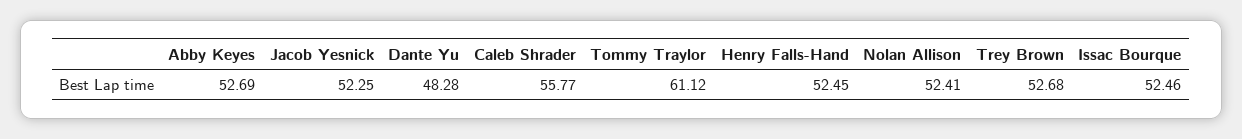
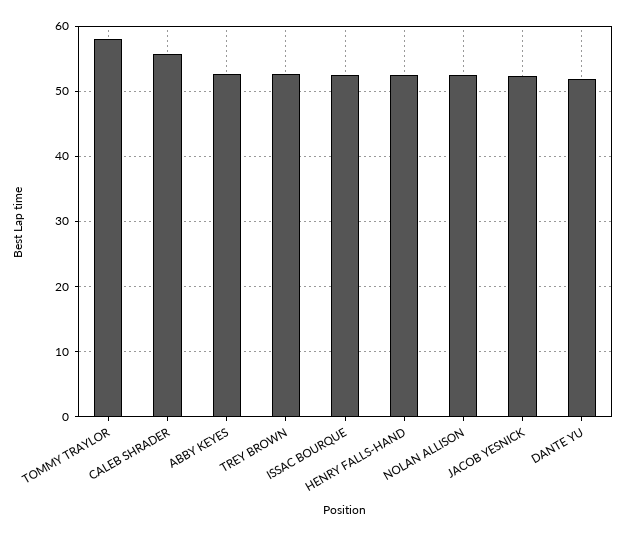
Dante Yu: 48.28 -> 52
Tommy Traylor: 61.12 -> 58

